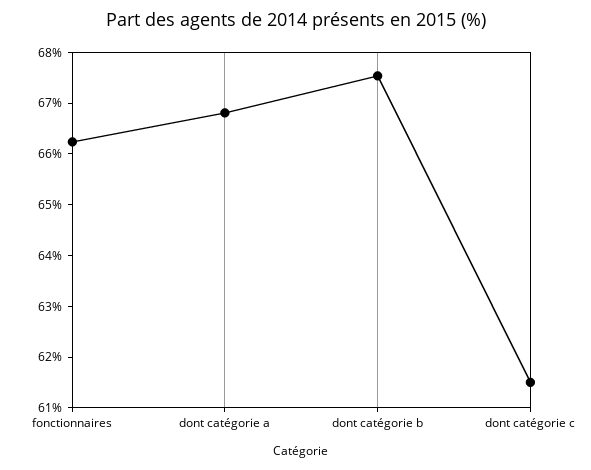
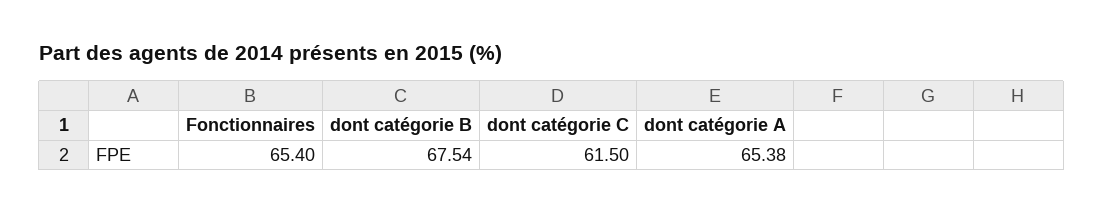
fonctionnaires: 66.2 -> 65.4
dont catégorie a: 66.8 -> 65.38

